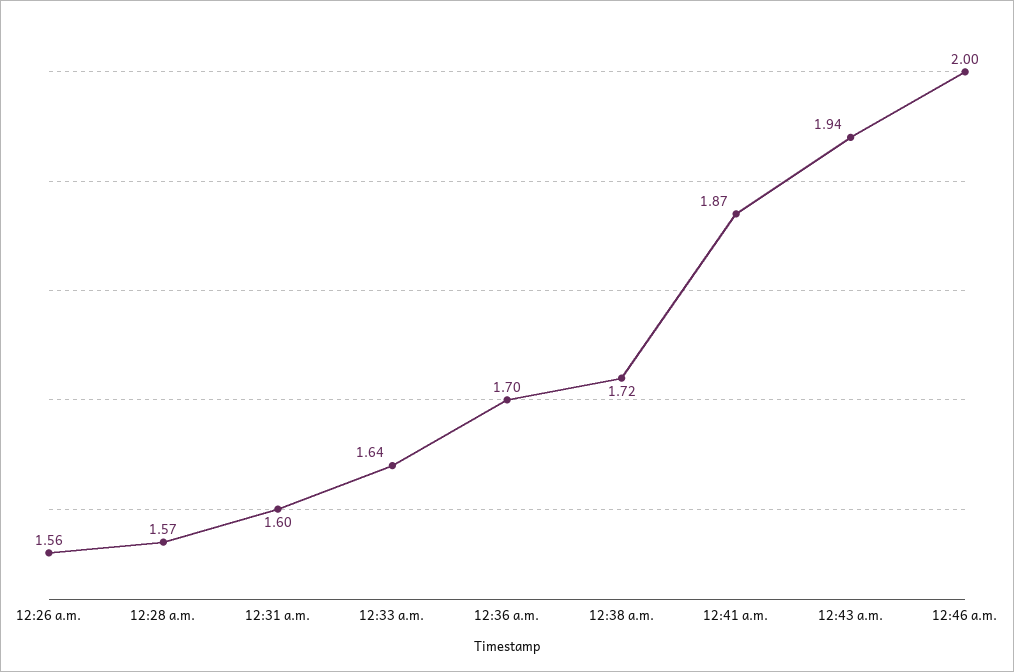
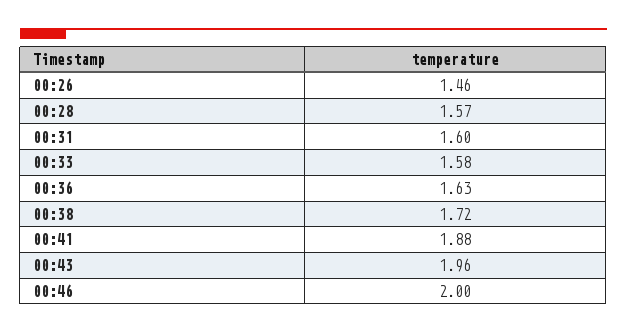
12:26 a.m.: 1.56 -> 1.46
12:33 a.m.: 1.64 -> 1.58
12:36 a.m.: 1.7 -> 1.63
12:41 a.m.: 1.87 -> 1.88
12:43 a.m.: 1.94 -> 1.96

